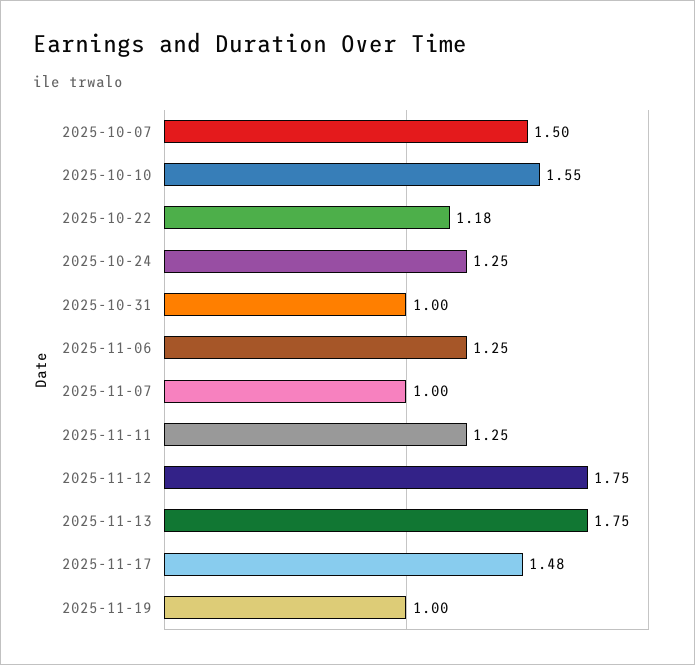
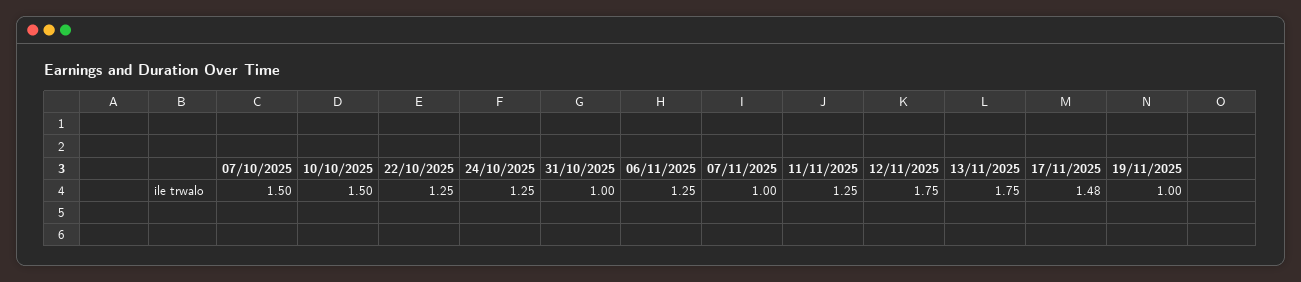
2025-10-10: 1.55 -> 1.5
2025-10-22: 1.18 -> 1.25

